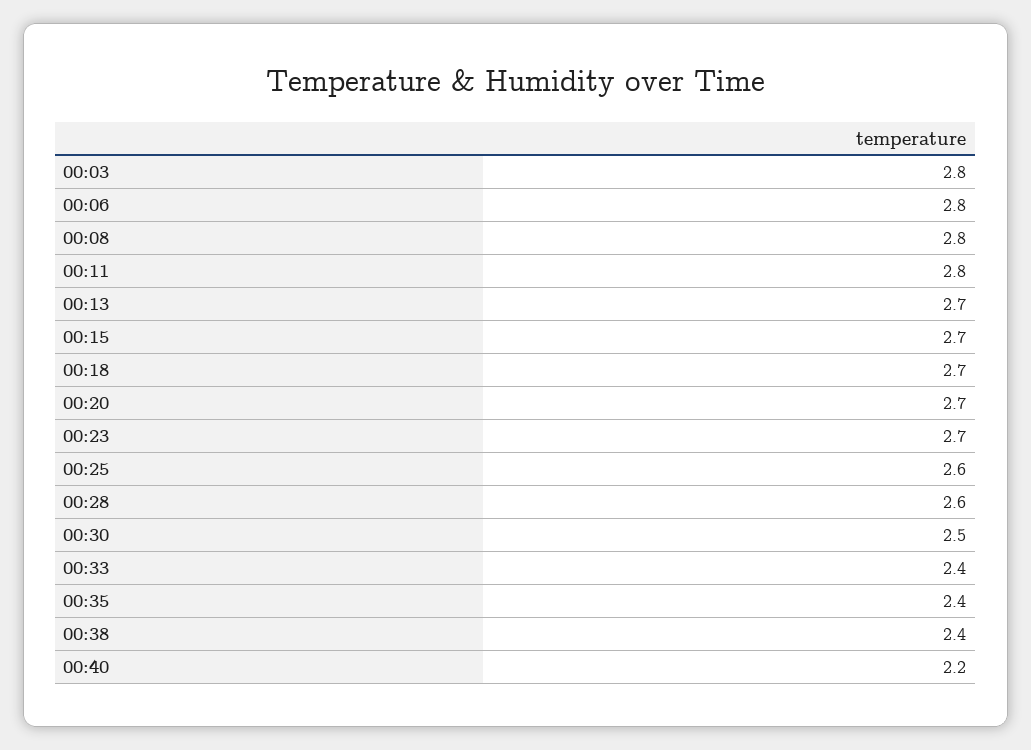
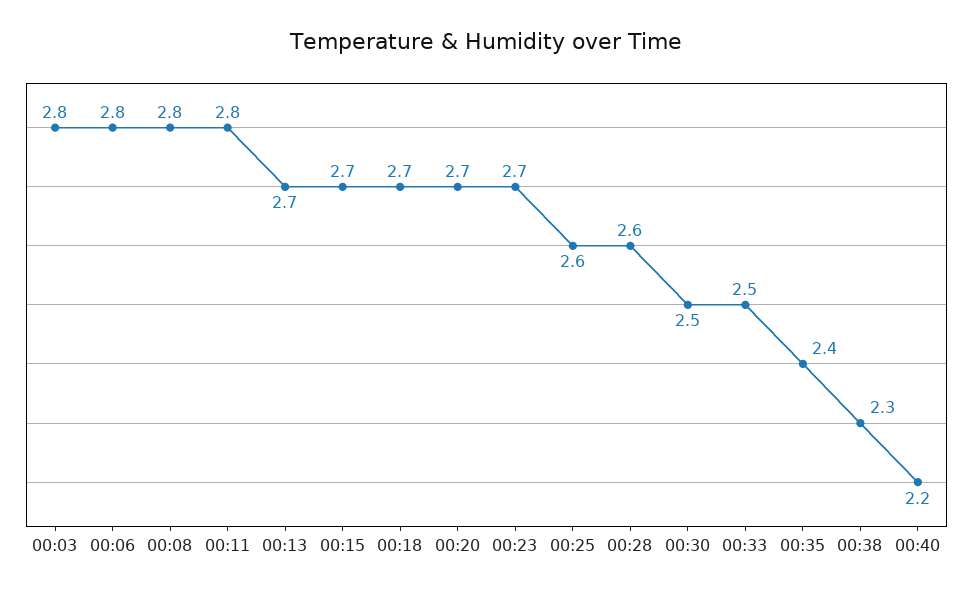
00:33: 2.4 -> 2.5
00:38: 2.4 -> 2.3

